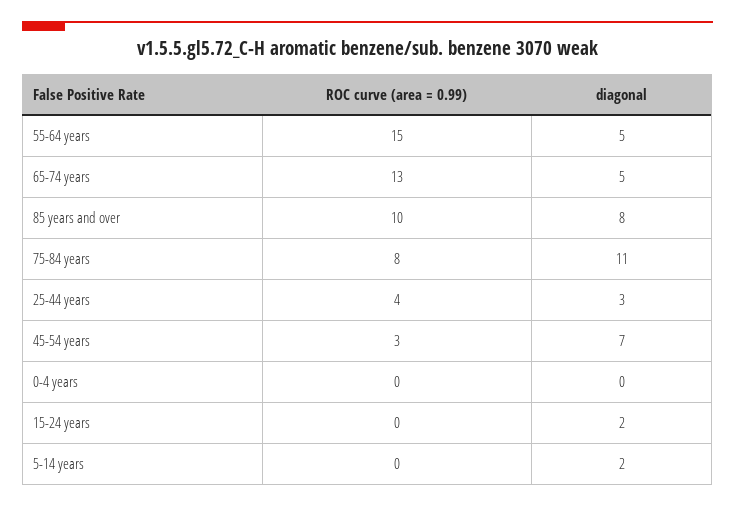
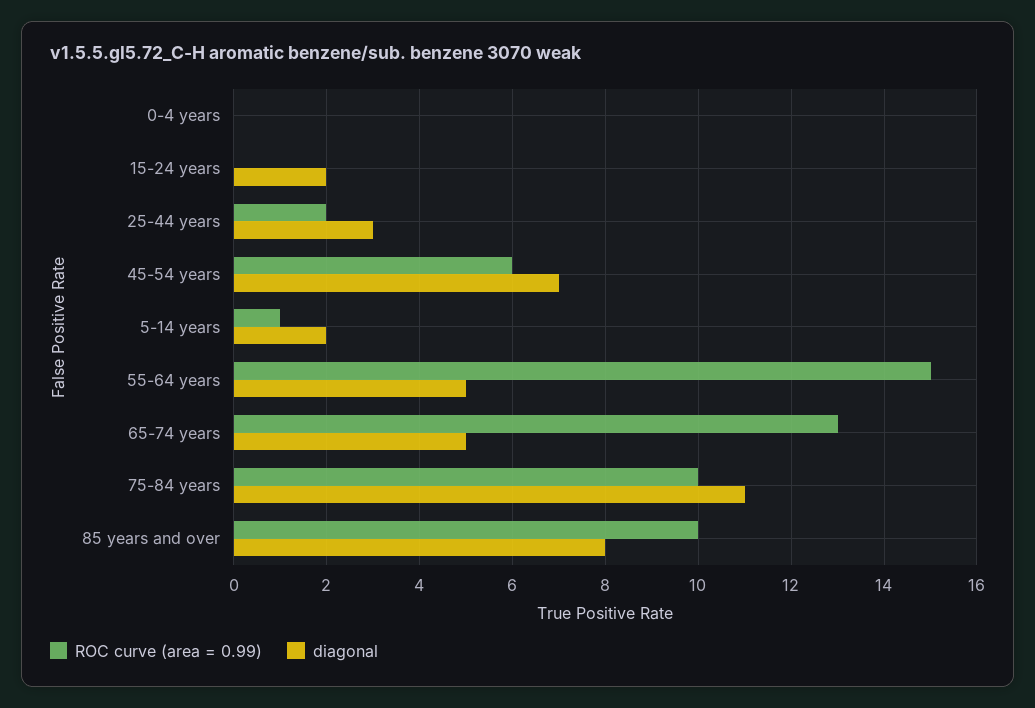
ROC curve (area = 0.99), 75-84 years: 8 -> 10
ROC curve (area = 0.99), 25-44 years: 4 -> 2
ROC curve (area = 0.99), 45-54 years: 3 -> 6
ROC curve (area = 0.99), 5-14 years: 0 -> 1

